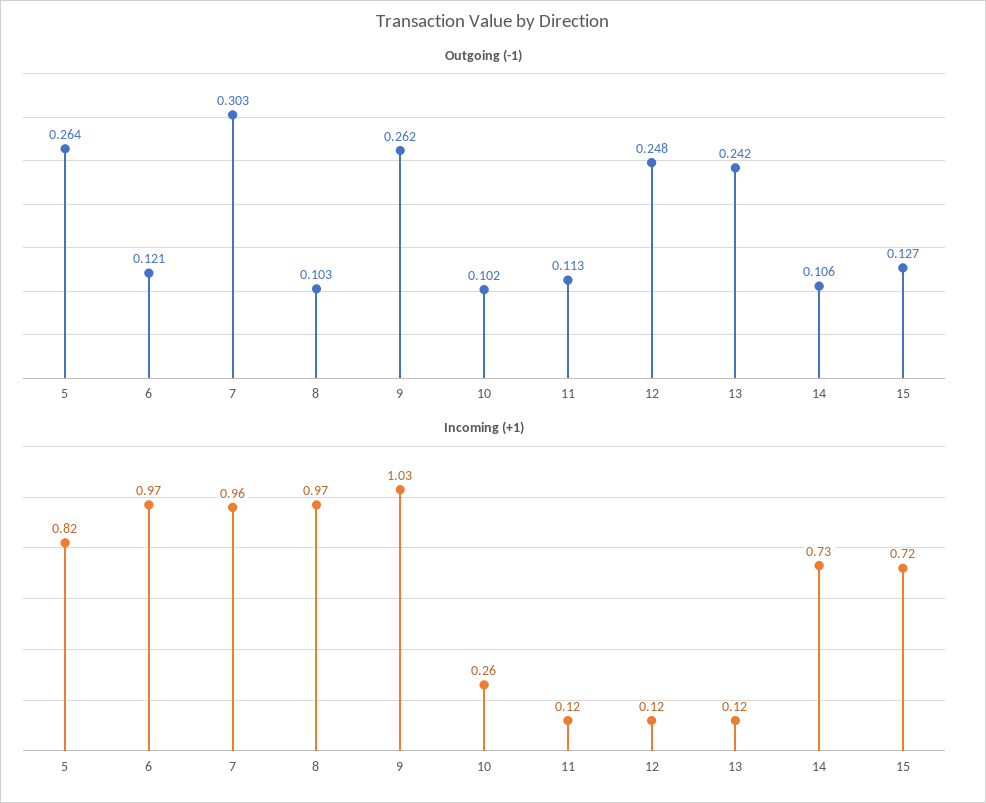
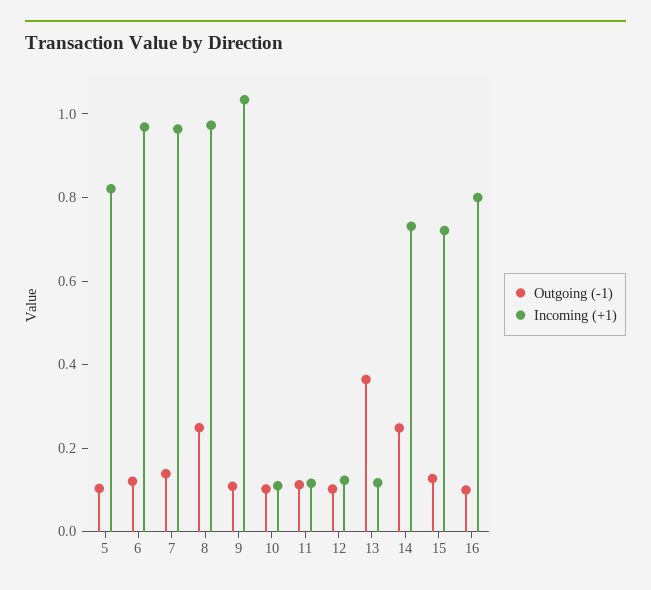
Outgoing (-1), 5: 0.264 -> 0.1
Outgoing (-1), 7: 0.303 -> 0.15
Outgoing (-1), 8: 0.103 -> 0.25
Outgoing (-1), 9: 0.262 -> 0.1
Outgoing (-1), 12: 0.248 -> 0.1
Outgoing (-1), 13: 0.242 -> 0.35
Outgoing (-1), 14: 0.106 -> 0.25
Incoming (+1), 10: 0.26 -> 0.1
Outgoing (-1), 16: none -> 0.1
Incoming (+1), 16: none -> 0.8

